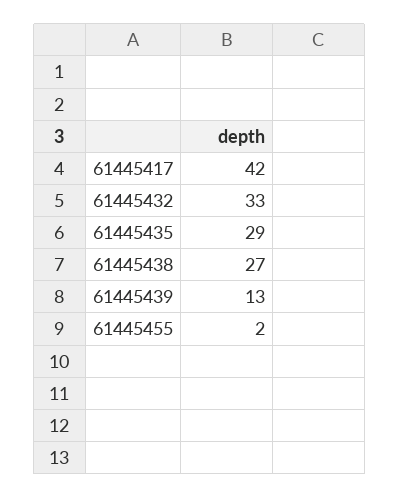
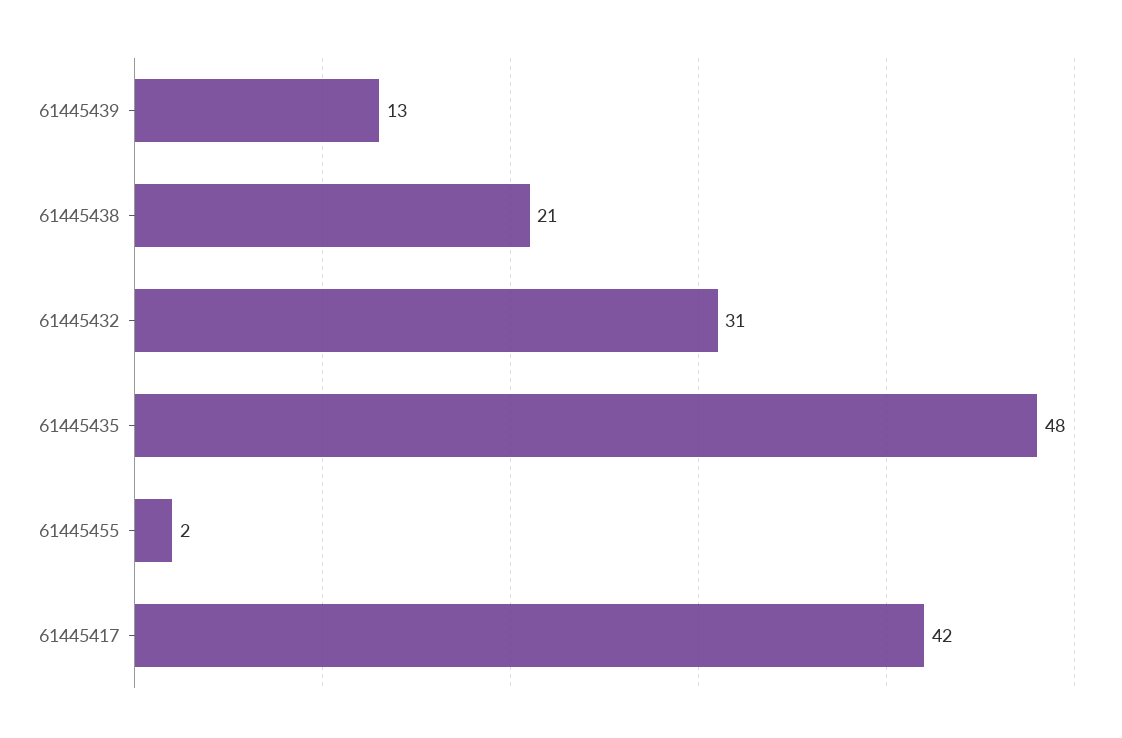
61445432: 33 -> 31
61445435: 29 -> 48
61445438: 27 -> 21

